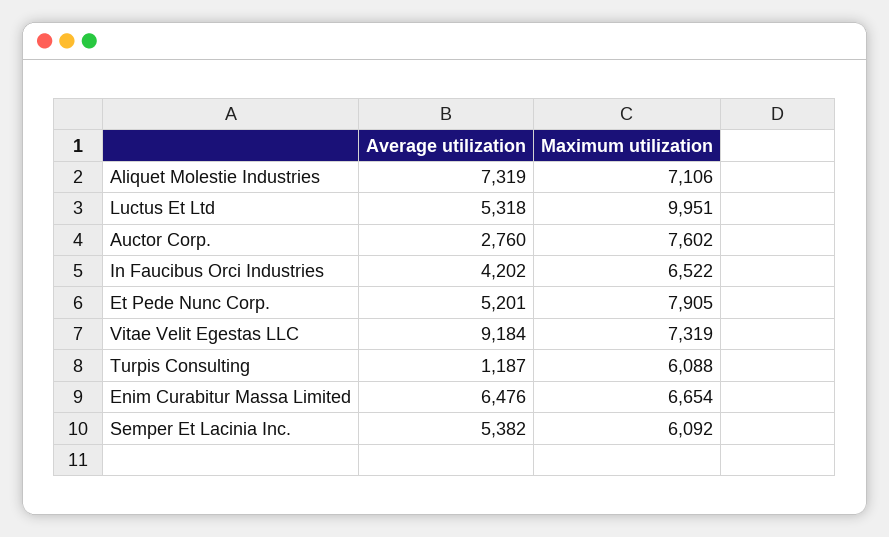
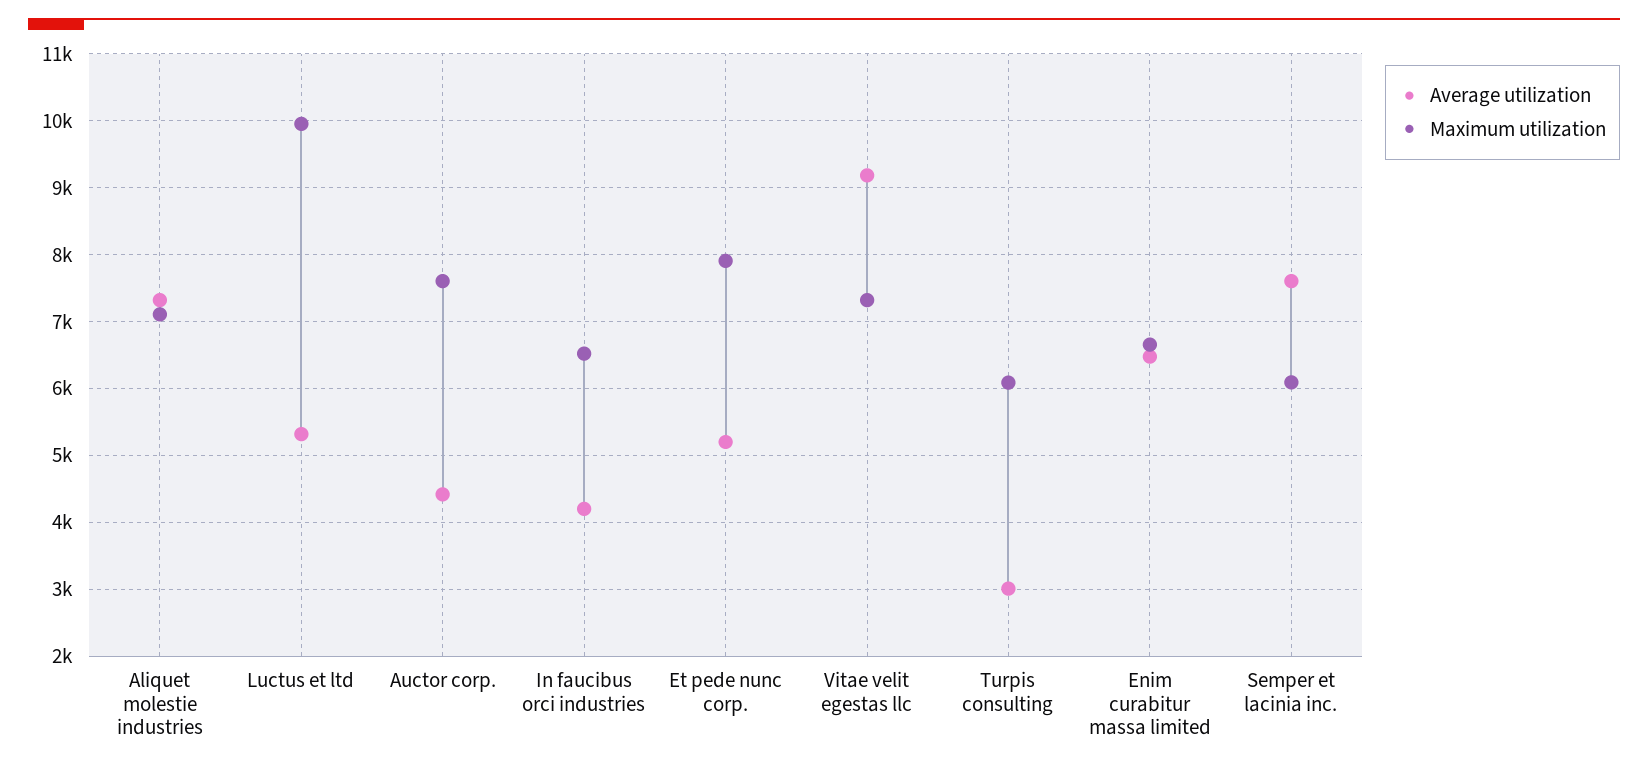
Average utilization, Auctor Corp.: 2760 -> 4400
Average utilization, Turpis Consulting: 1187 -> 3000
Average utilization, Semper Et Lacinia Inc.: 5382 -> 7600

